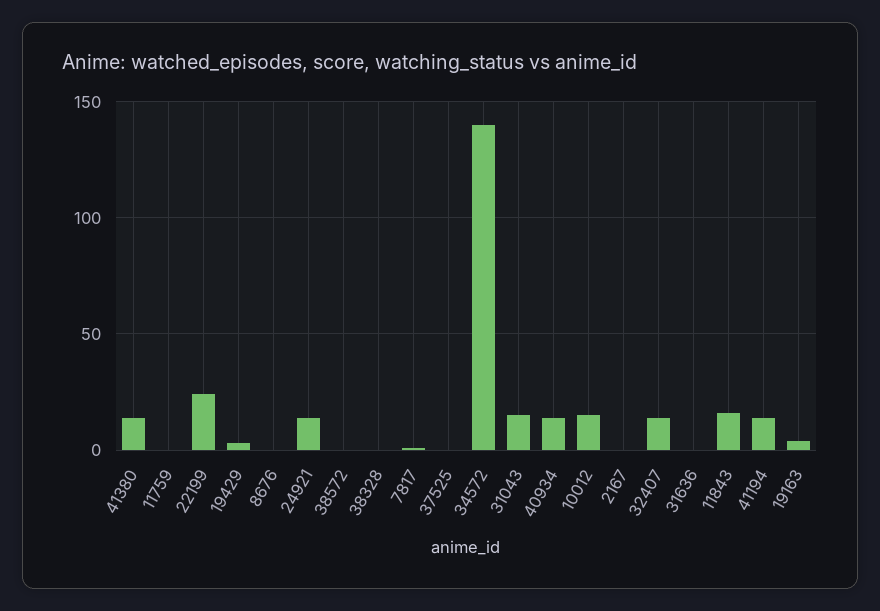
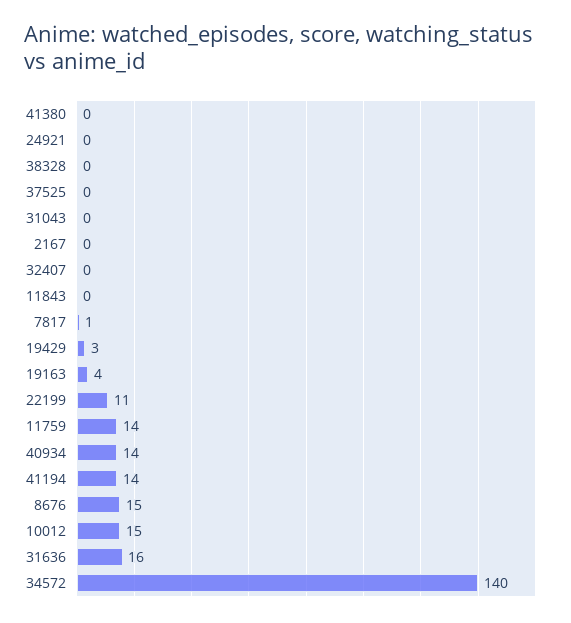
41380: 15 -> 0
11759: 0 -> 14
22199: 25 -> 11
8676: 0 -> 15
24921: 15 -> 0
38572: 0 -> none
31043: 15 -> 0
32407: 15 -> 0
31636: 0 -> 16
11843: 15 -> 0

